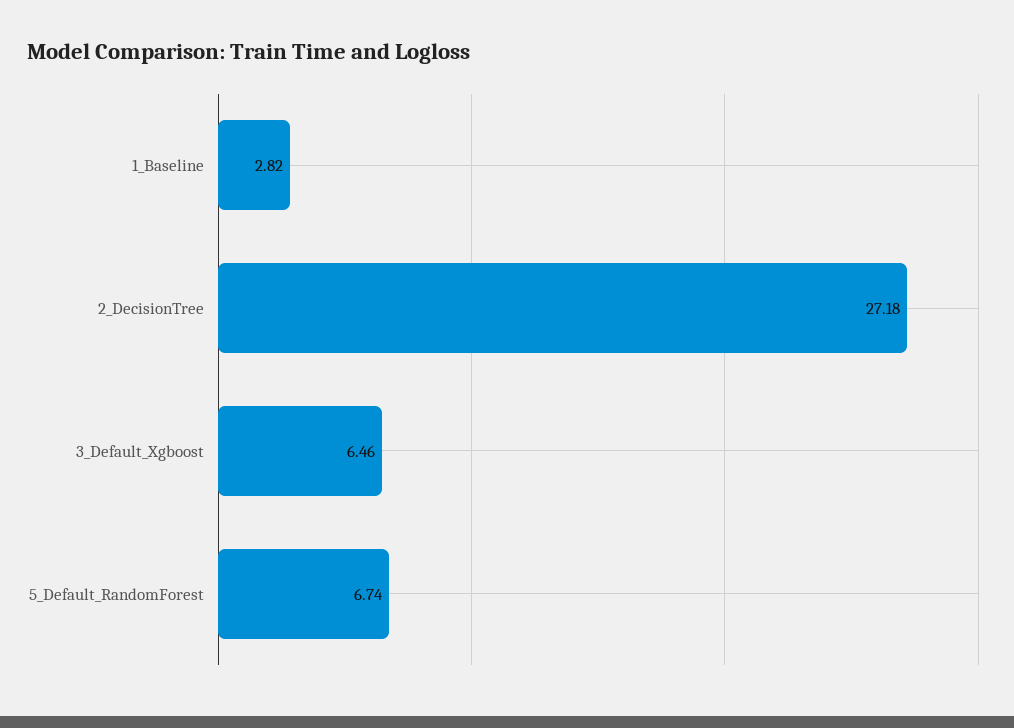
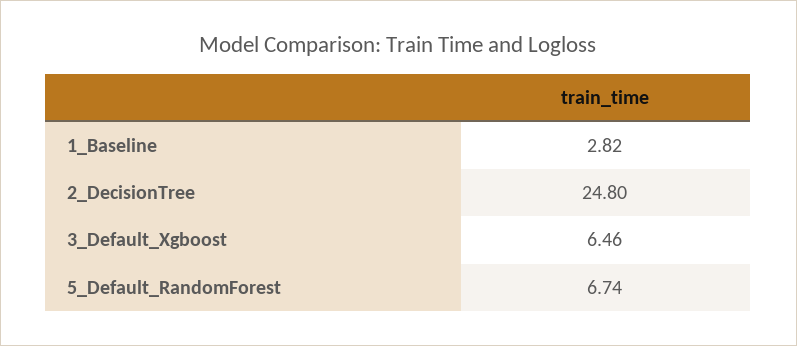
2_DecisionTree: 27.18 -> 24.8

